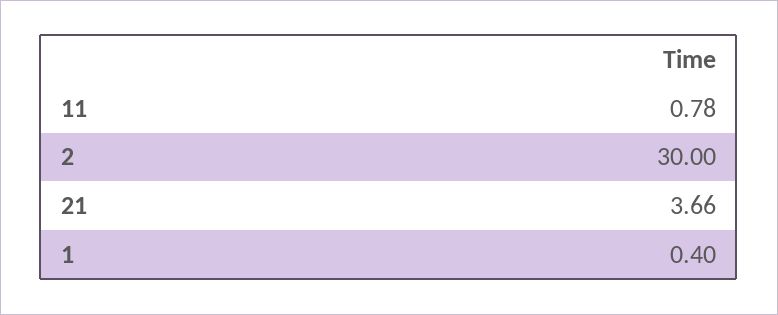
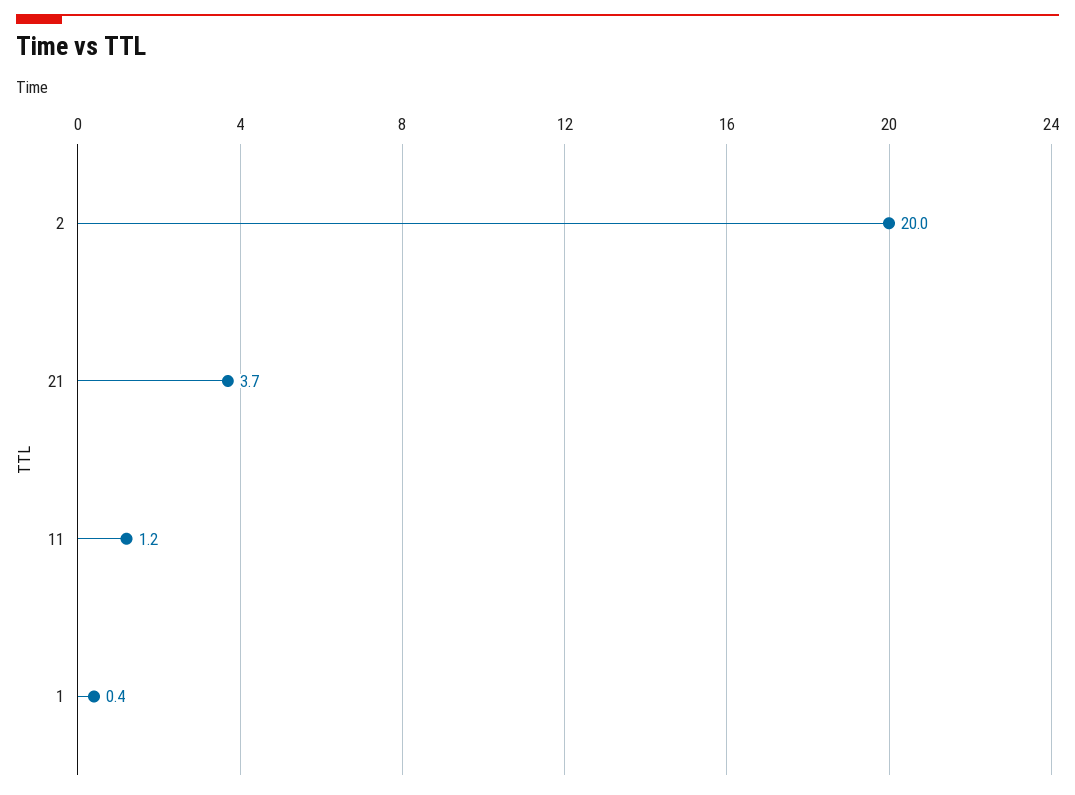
11: 0.78 -> 1.2
2: 30 -> 20

